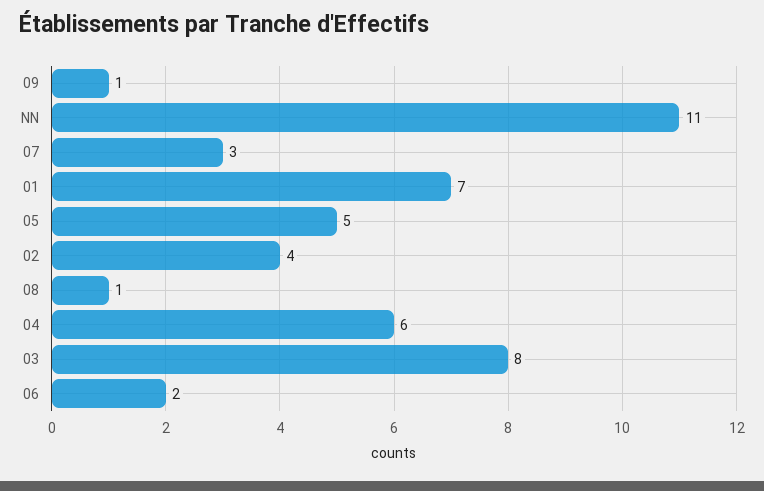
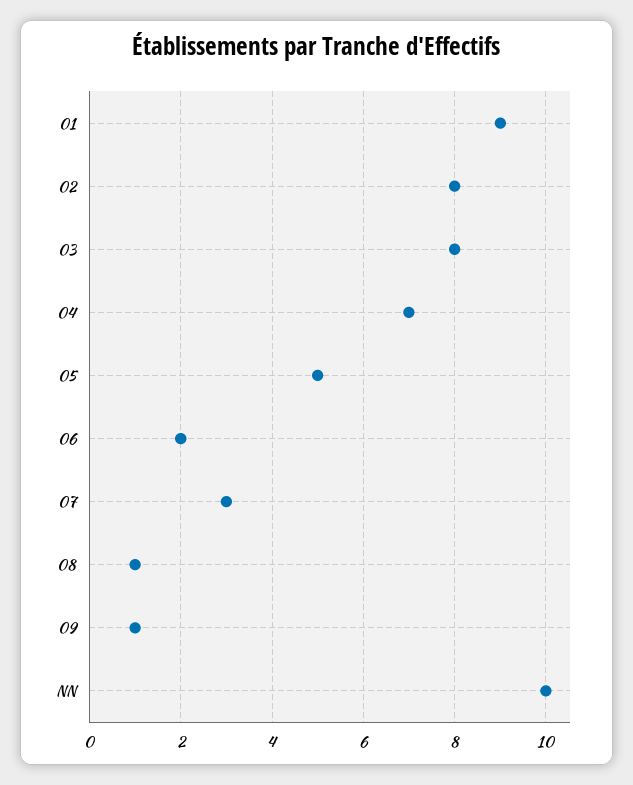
NN: 11 -> 10
01: 7 -> 9
02: 4 -> 8
04: 6 -> 7

